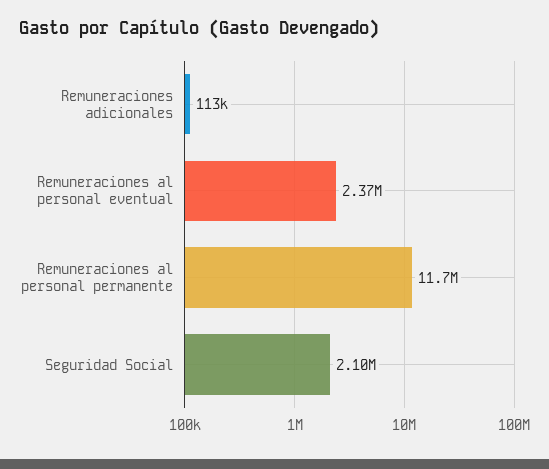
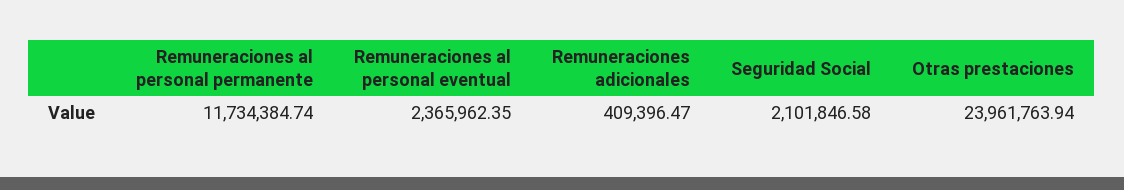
Remuneraciones adicionales: 113000 -> 409396.47
Otras prestaciones: none -> 23961763.94

